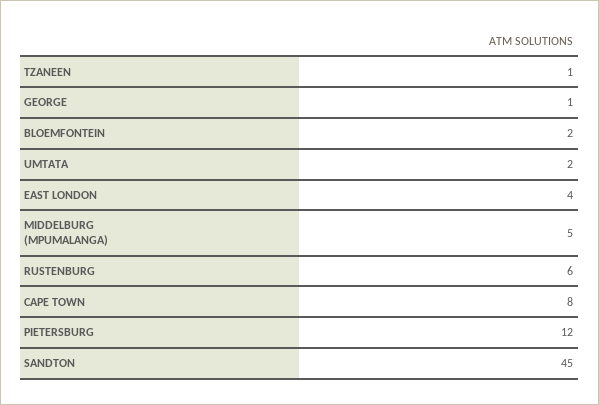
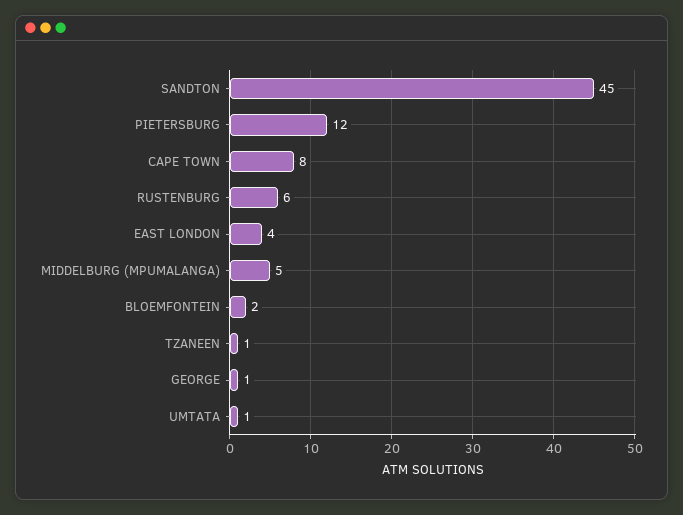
UMTATA: 2 -> 1

